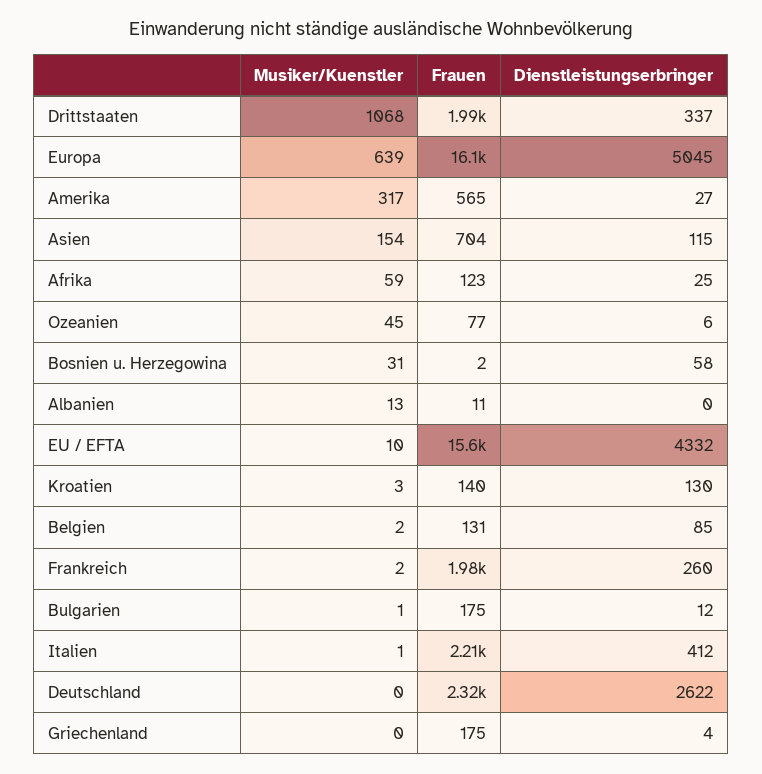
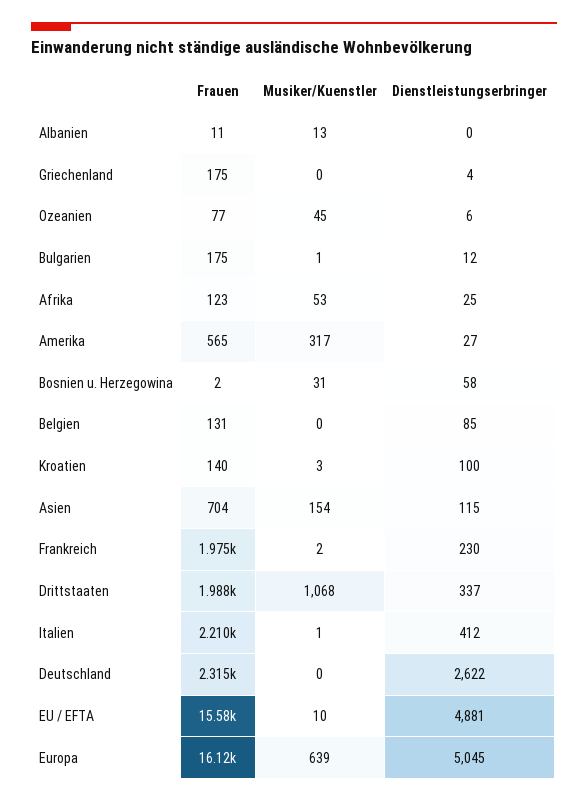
Musiker/Kuenstler, Afrika: 59 -> 53
Dienstleistungserbringer, EU / EFTA: 4332 -> 4881
Dienstleistungserbringer, Kroatien: 130 -> 100
Musiker/Kuenstler, Belgien: 2 -> 0
Dienstleistungserbringer, Frankreich: 260 -> 230

